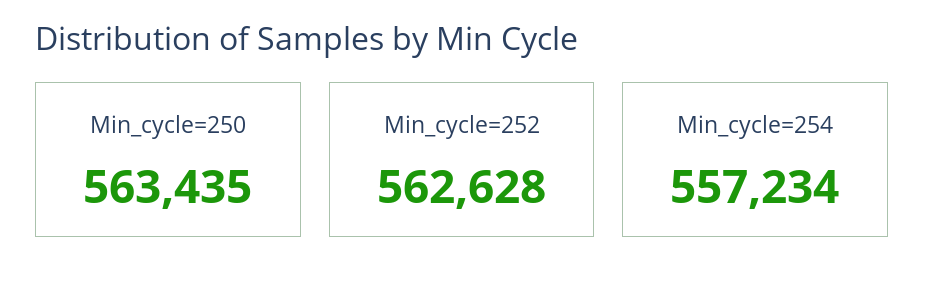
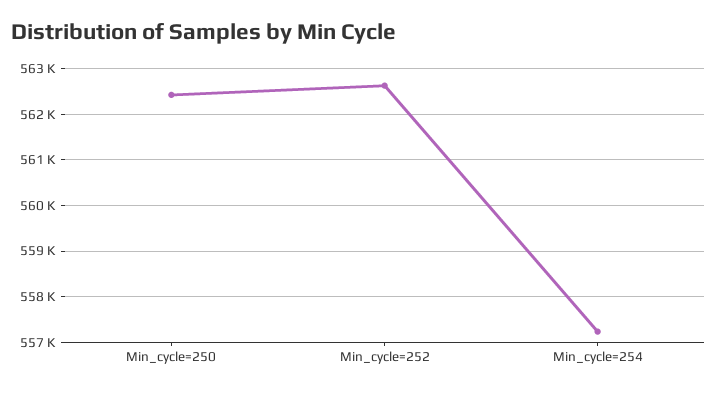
Min_cycle=250: 563435 -> 562400

